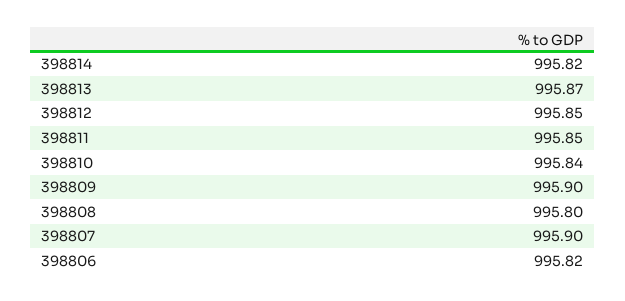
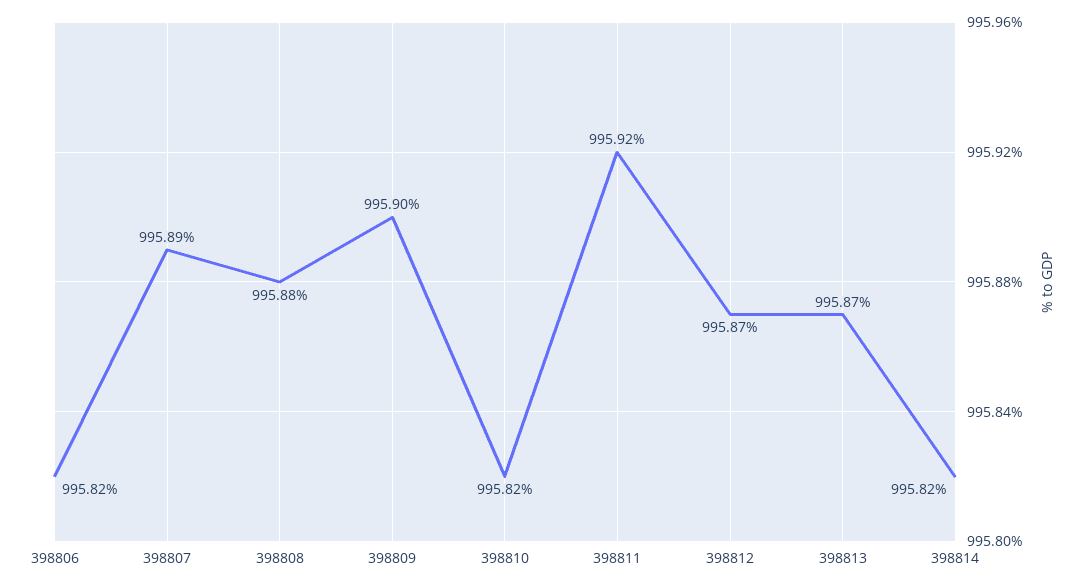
398812: 995.85 -> 995.87
398811: 995.85 -> 995.92
398810: 995.84 -> 995.82
398808: 995.8 -> 995.88
398807: 995.9 -> 995.89

